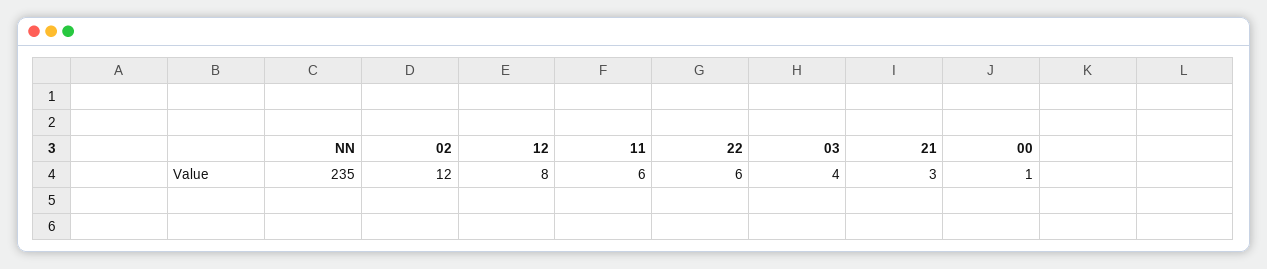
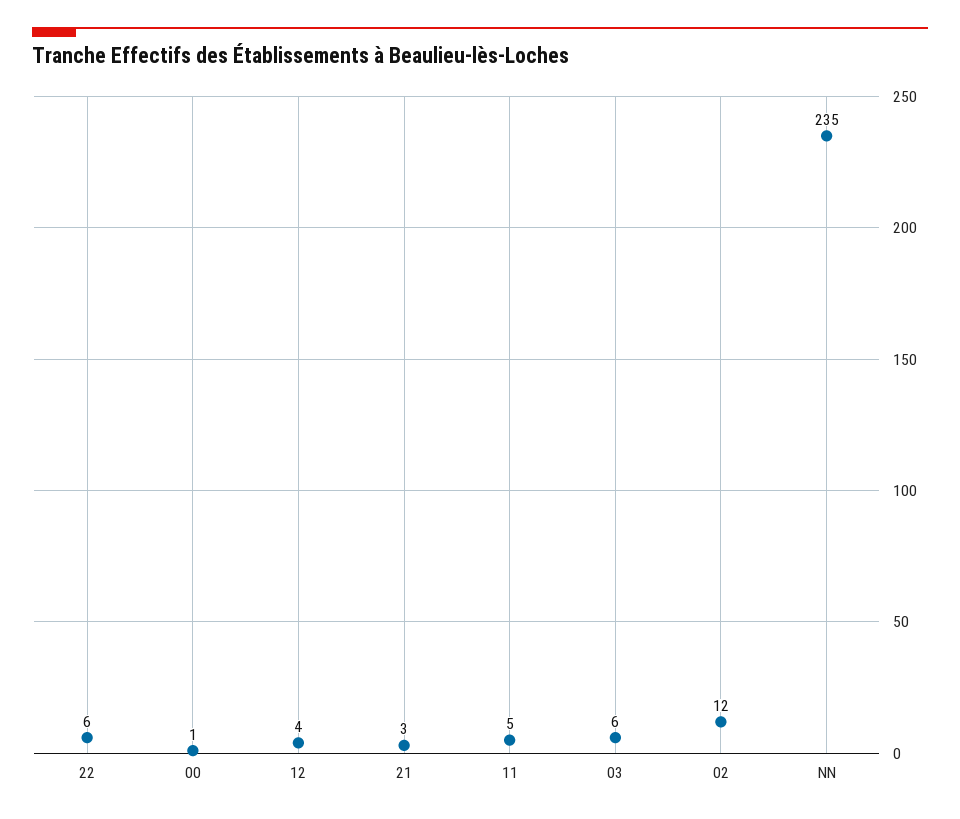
12: 8 -> 4
11: 6 -> 5
03: 4 -> 6

